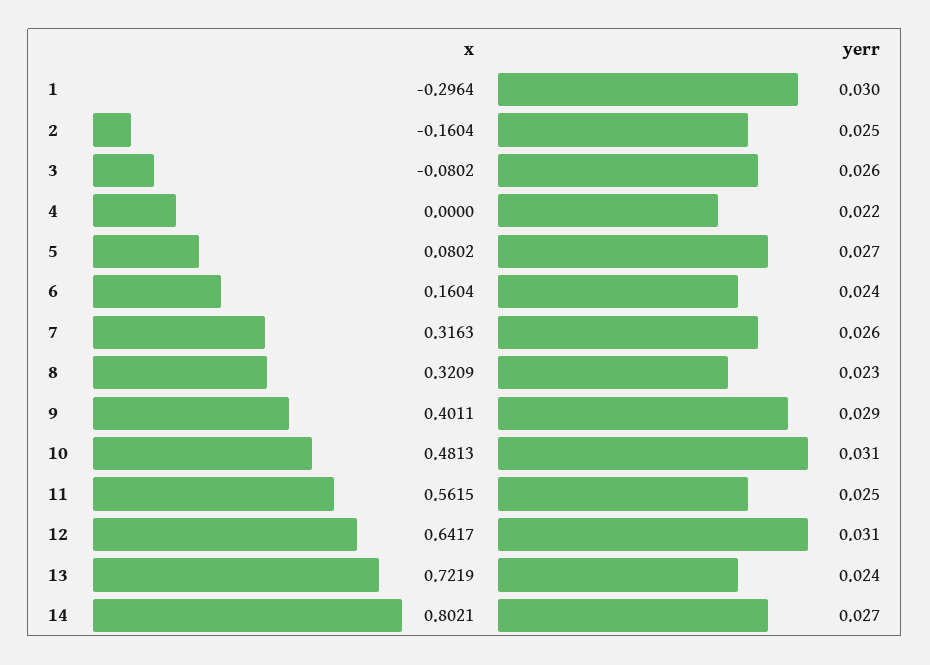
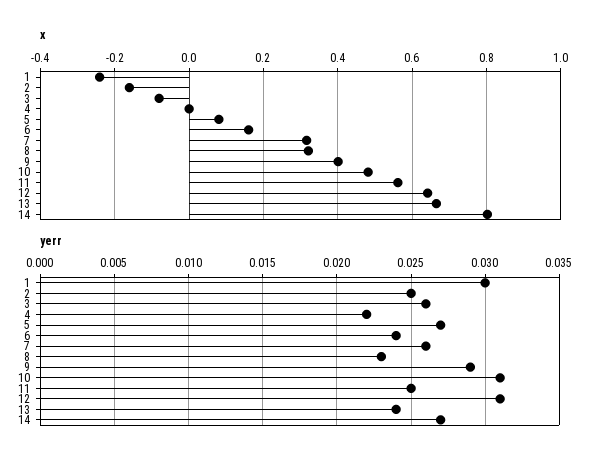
x, 1: -0.2964 -> -0.24
x, 13: 0.7219 -> 0.66

